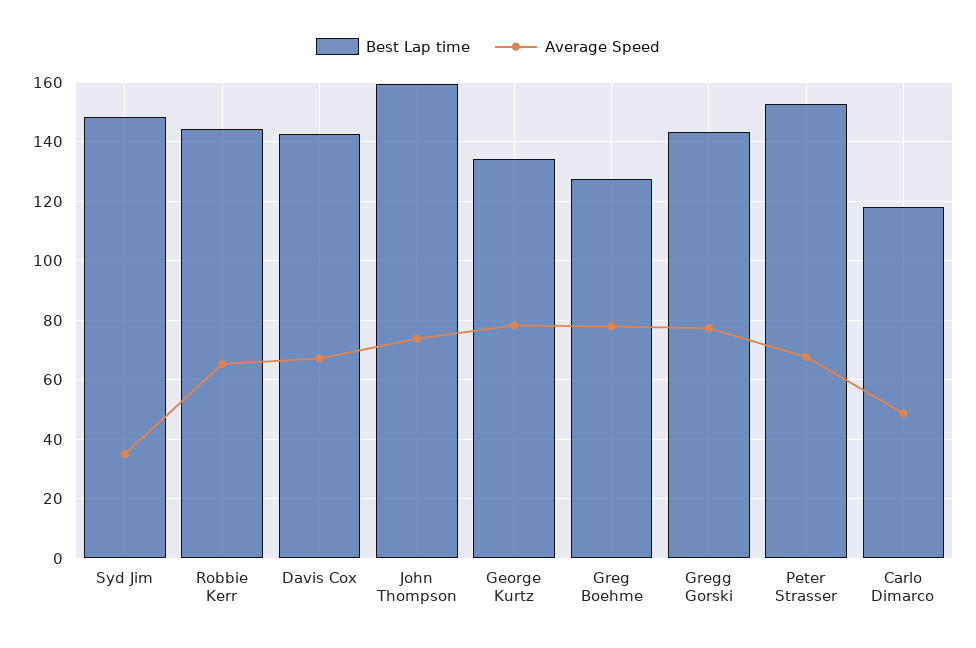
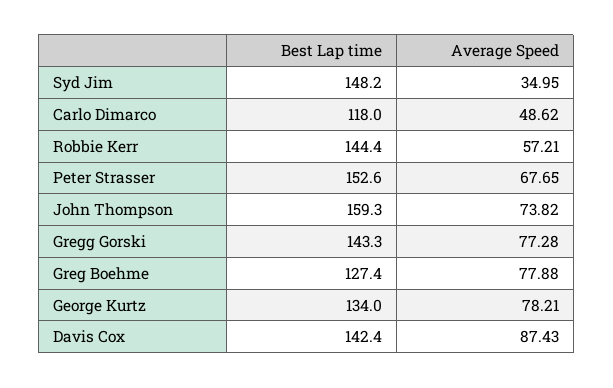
Average Speed, Robbie Kerr: 65 -> 57.21
Average Speed, Davis Cox: 67.5 -> 87.43

